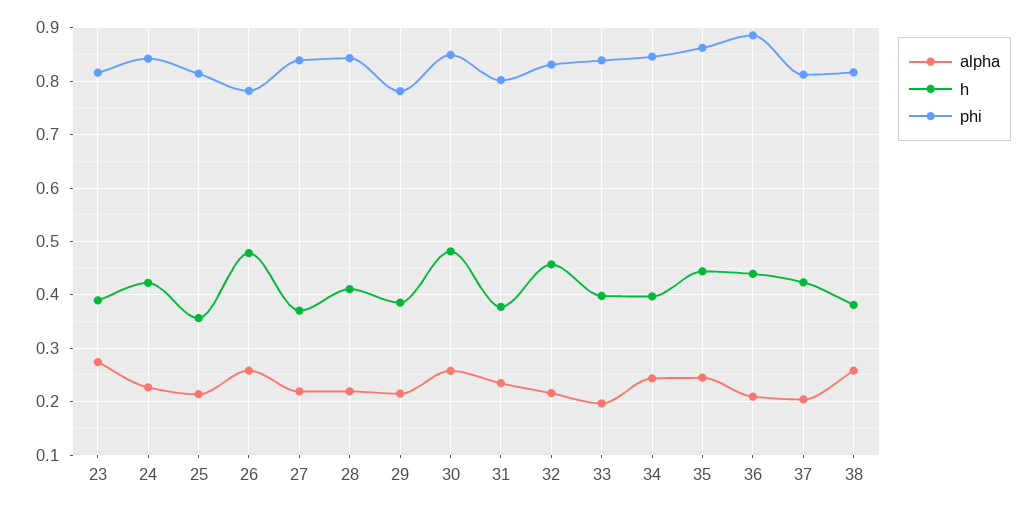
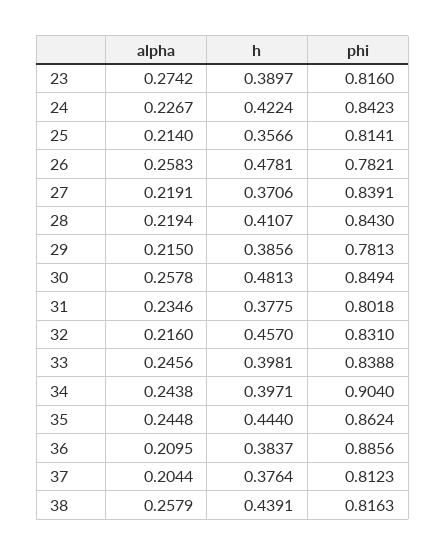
alpha, 33: 0.2 -> 0.2456
phi, 34: 0.84 -> 0.904
h, 36: 0.44 -> 0.3837
h, 37: 0.42 -> 0.3764
h, 38: 0.38 -> 0.4391

